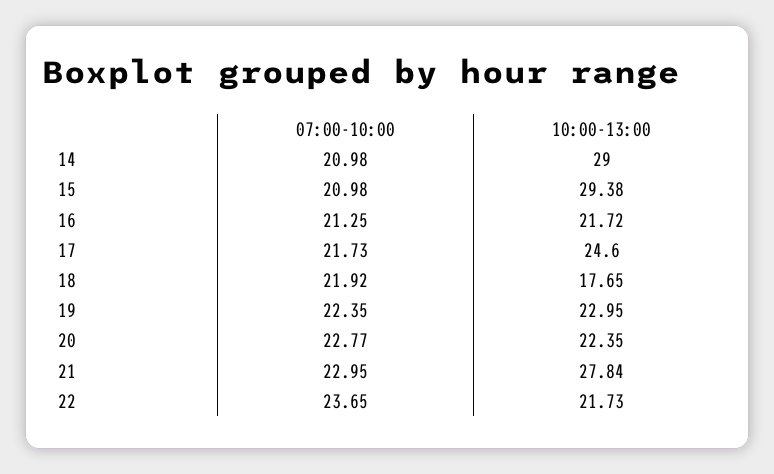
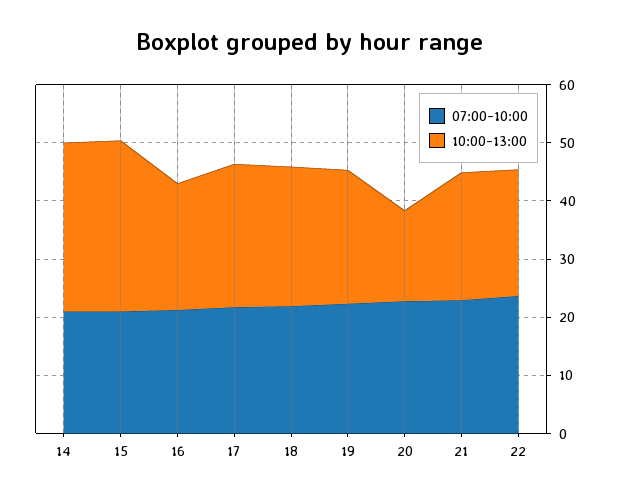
10:00-13:00, 18: 17.65 -> 24
10:00-13:00, 20: 22.35 -> 16
10:00-13:00, 21: 27.84 -> 22

